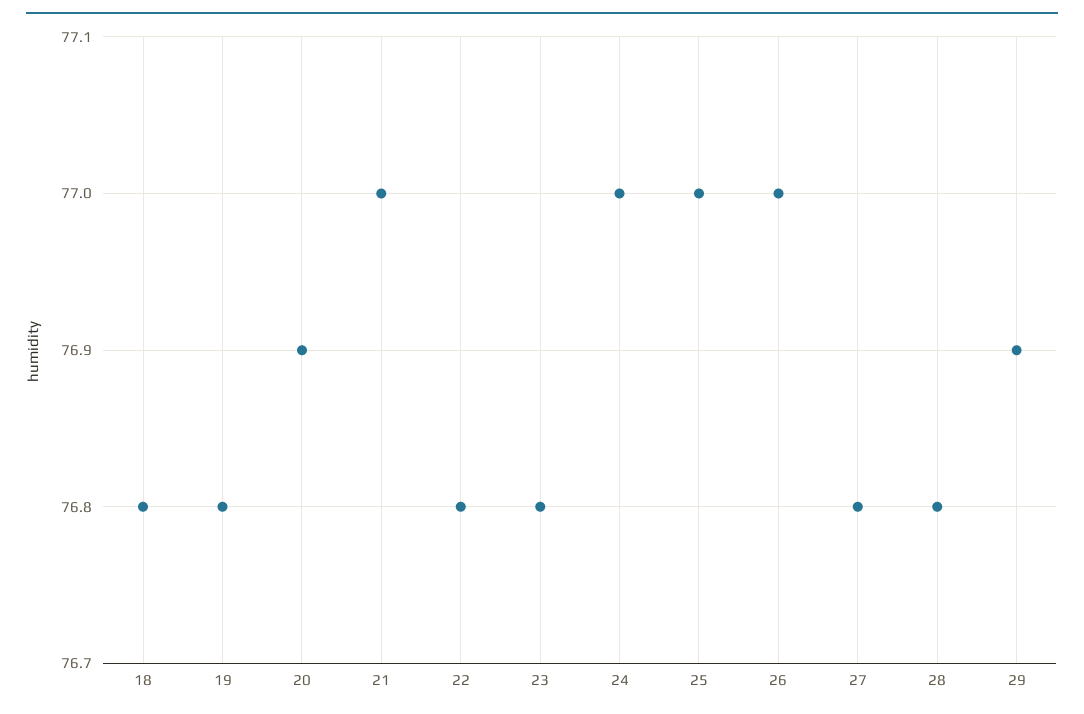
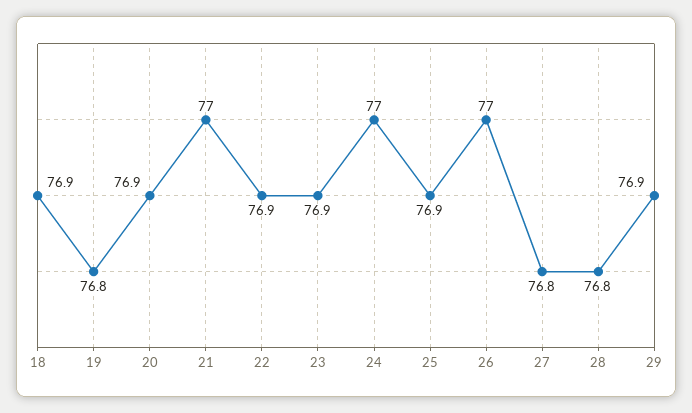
18: 76.8 -> 76.9
22: 76.8 -> 76.9
23: 76.8 -> 76.9
25: 77 -> 76.9

